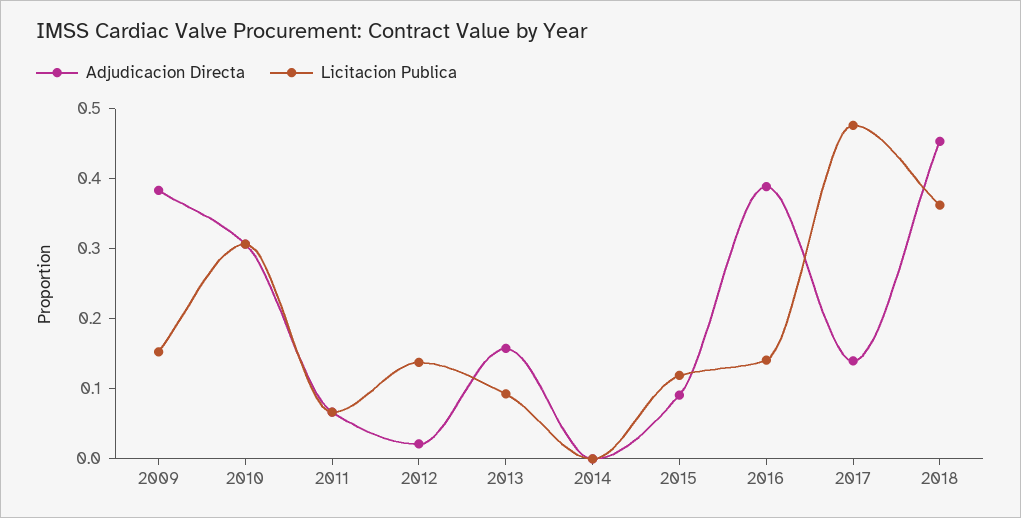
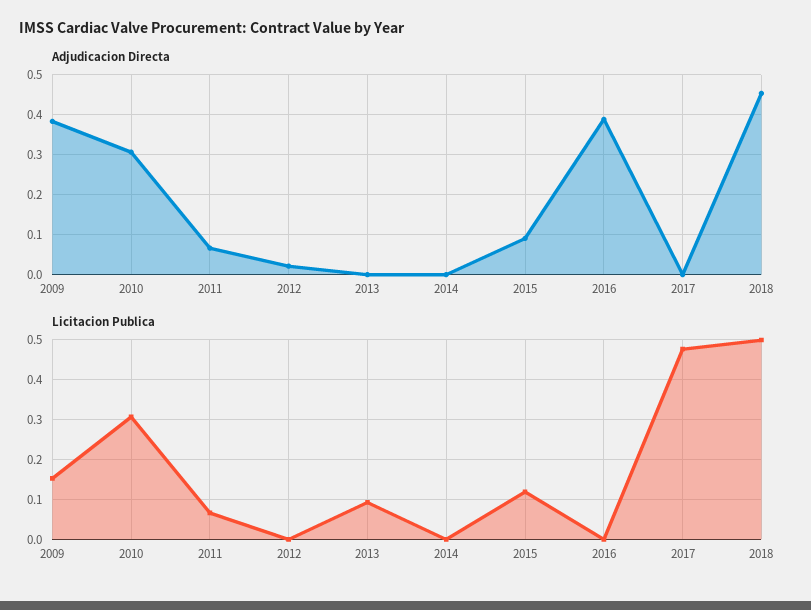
Licitacion Publica, 2012: 0.14 -> 0
Adjudicacion Directa, 2013: 0.16 -> 0
Licitacion Publica, 2016: 0.14 -> 0
Adjudicacion Directa, 2017: 0.14 -> 0
Licitacion Publica, 2018: 0.36 -> 0.5

